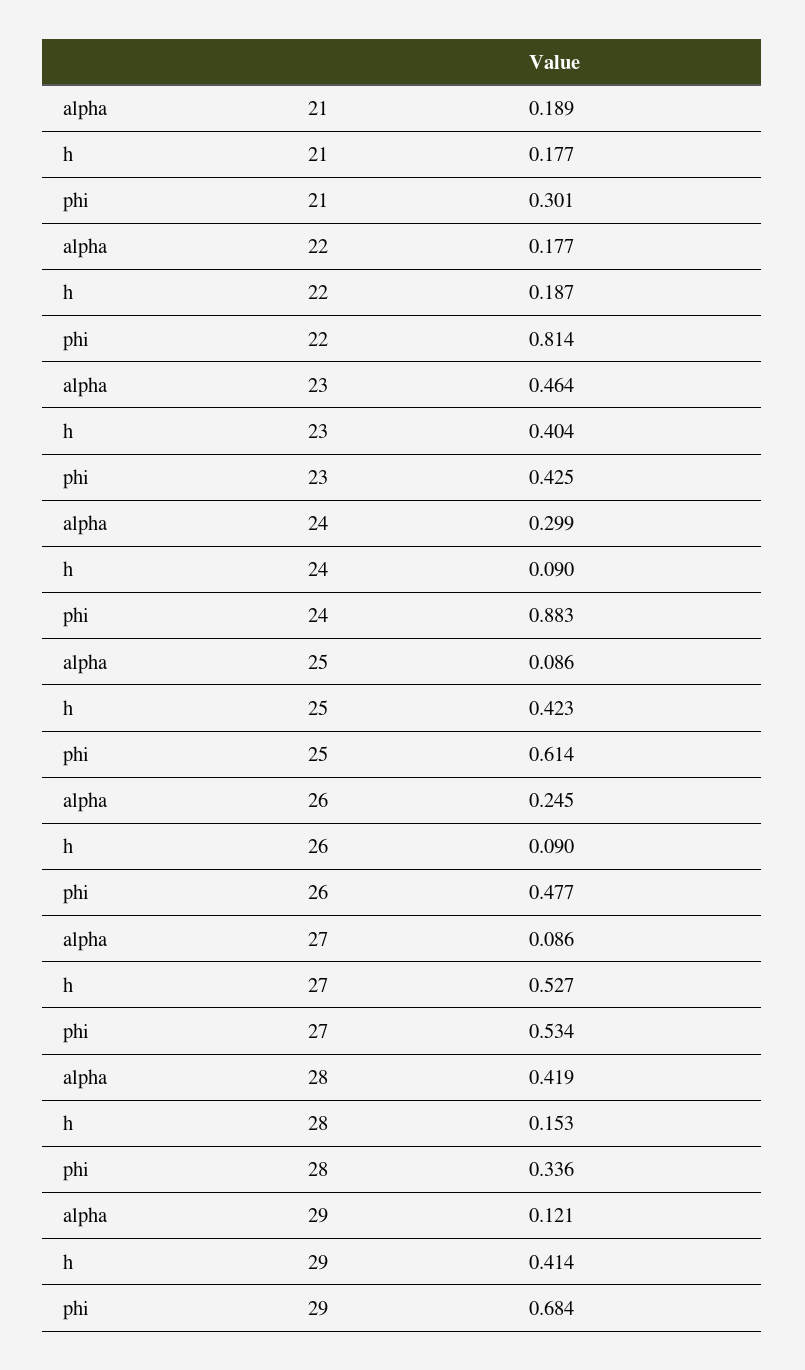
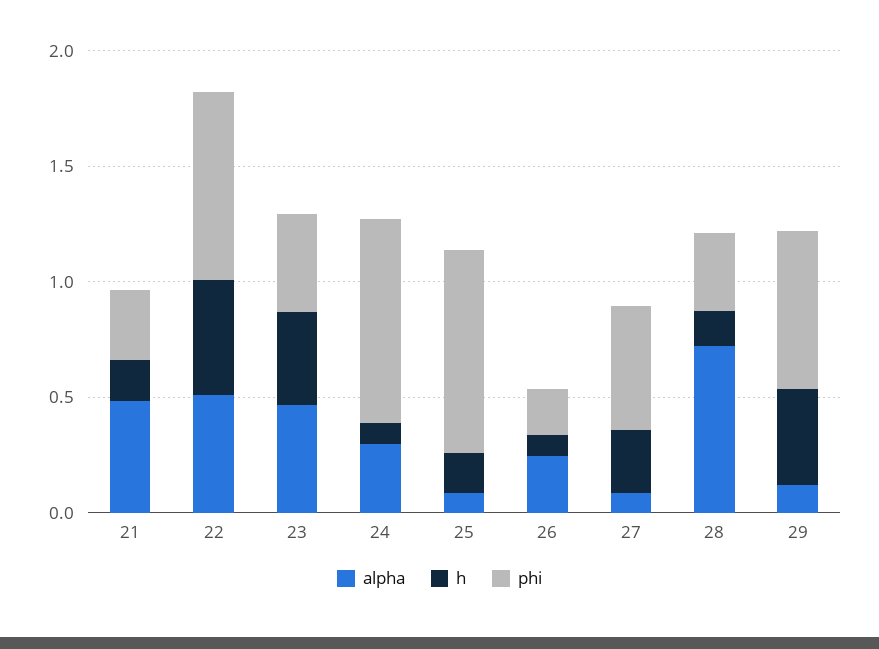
alpha, 21: 0.189 -> 0.5
alpha, 22: 0.177 -> 0.5
h, 22: 0.187 -> 0.5
h, 25: 0.423 -> 0.2
phi, 25: 0.614 -> 0.9
phi, 26: 0.477 -> 0.2
h, 27: 0.527 -> 0.3
alpha, 28: 0.419 -> 0.7

